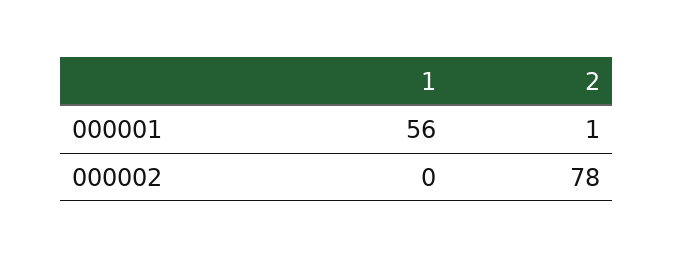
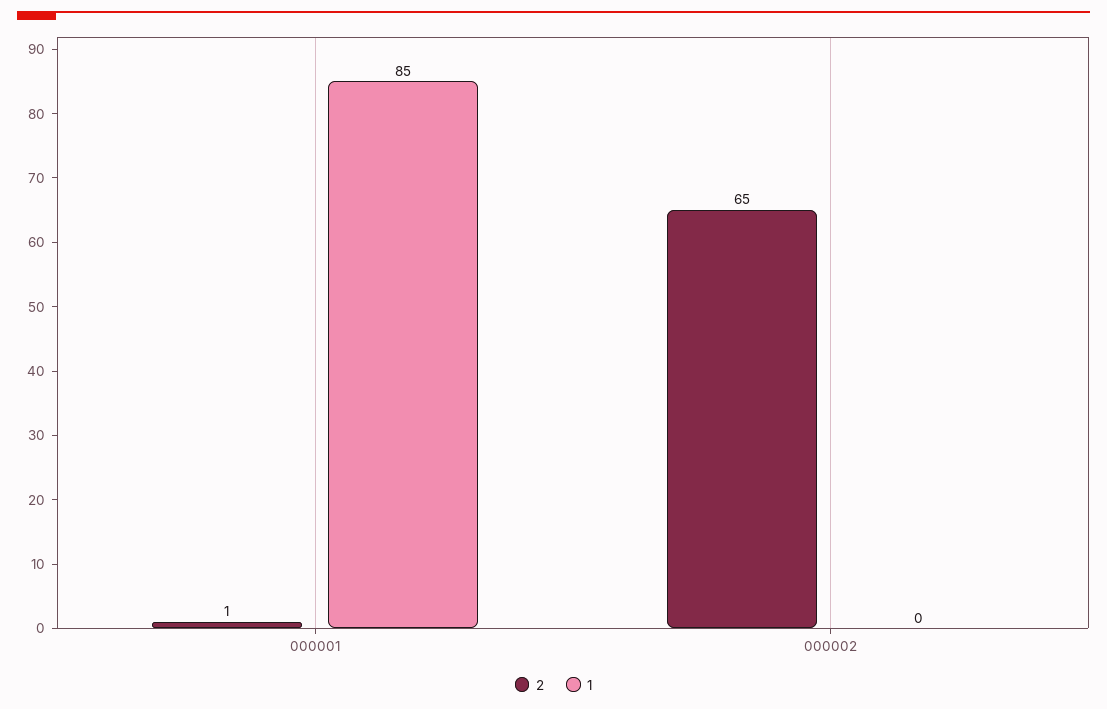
1, 000001: 56 -> 85
2, 000002: 78 -> 65

